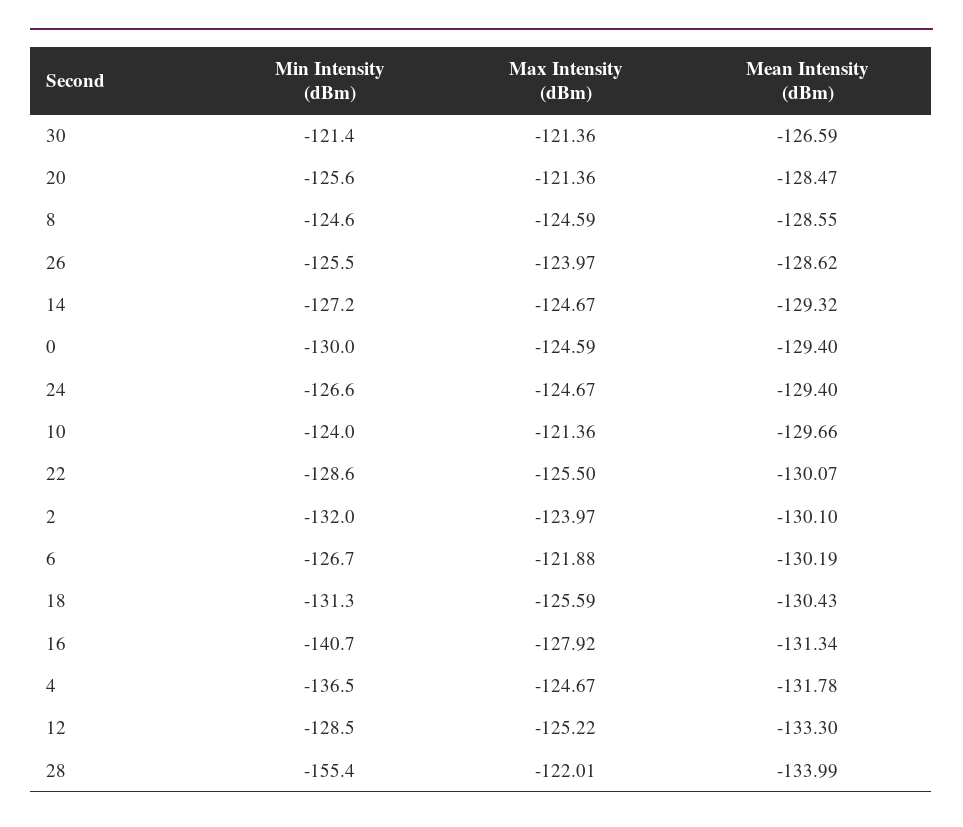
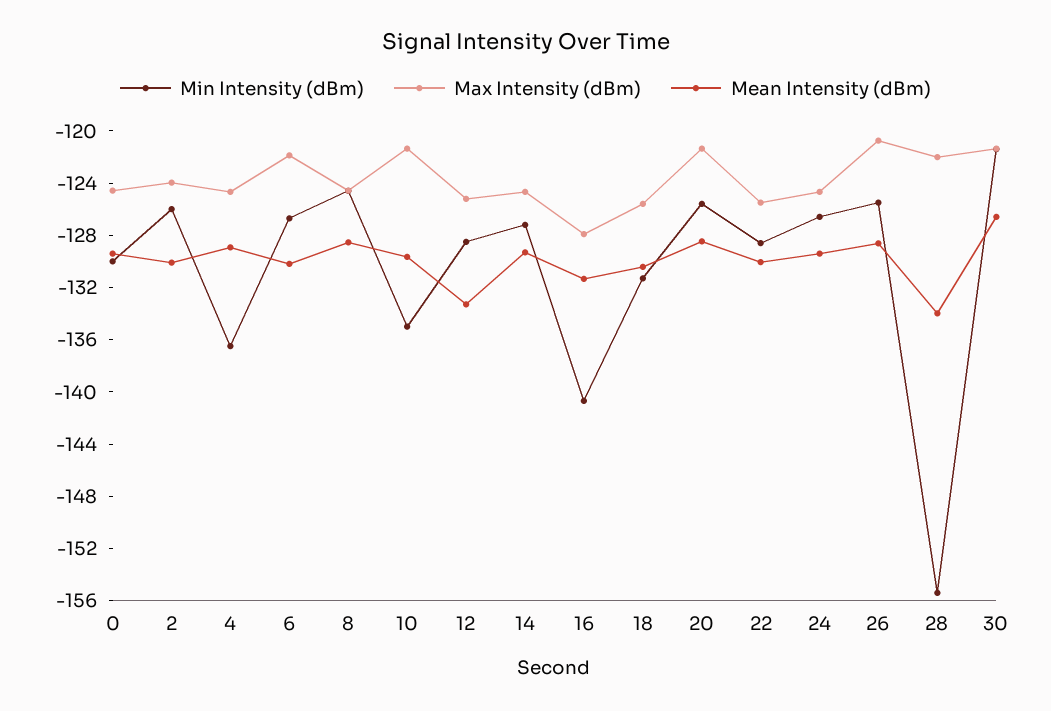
Max Intensity (dBm), 26: -123.97 -> -121
Min Intensity (dBm), 10: -124 -> -135
Min Intensity (dBm), 2: -132 -> -126
Mean Intensity (dBm), 4: -131.78 -> -129

